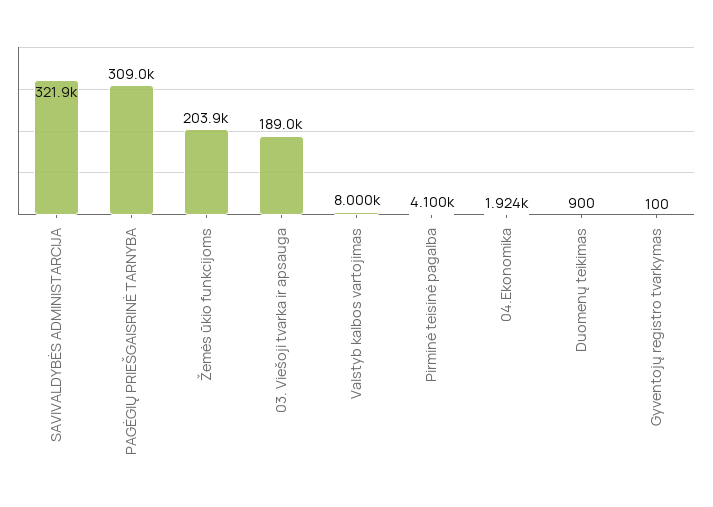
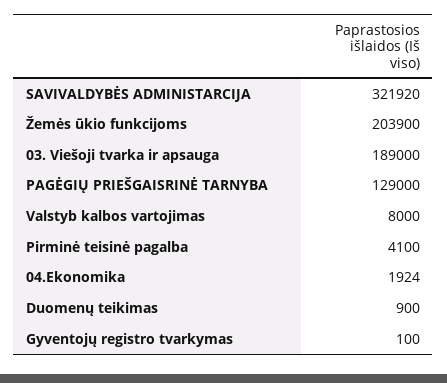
PAGĖGIŲ PRIEŠGAISRINĖ TARNYBA: 309000 -> 129000

